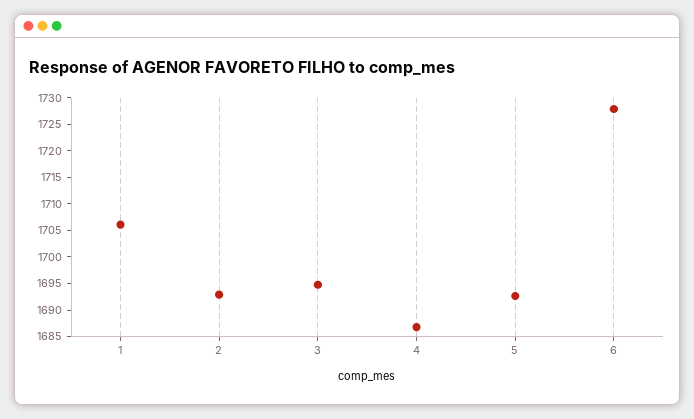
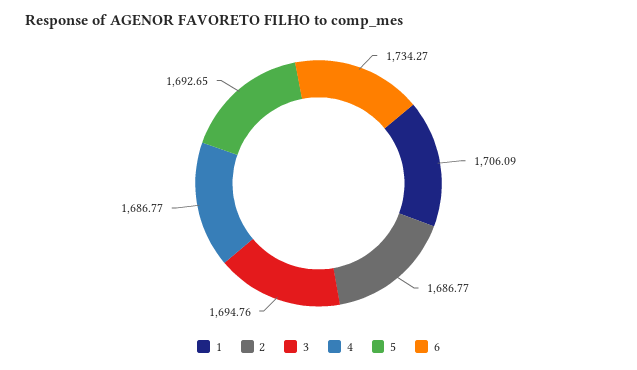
2: 1692.5 -> 1686.77
6: 1727.5 -> 1734.27

